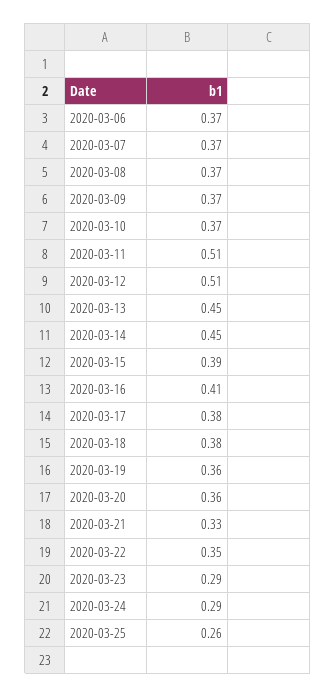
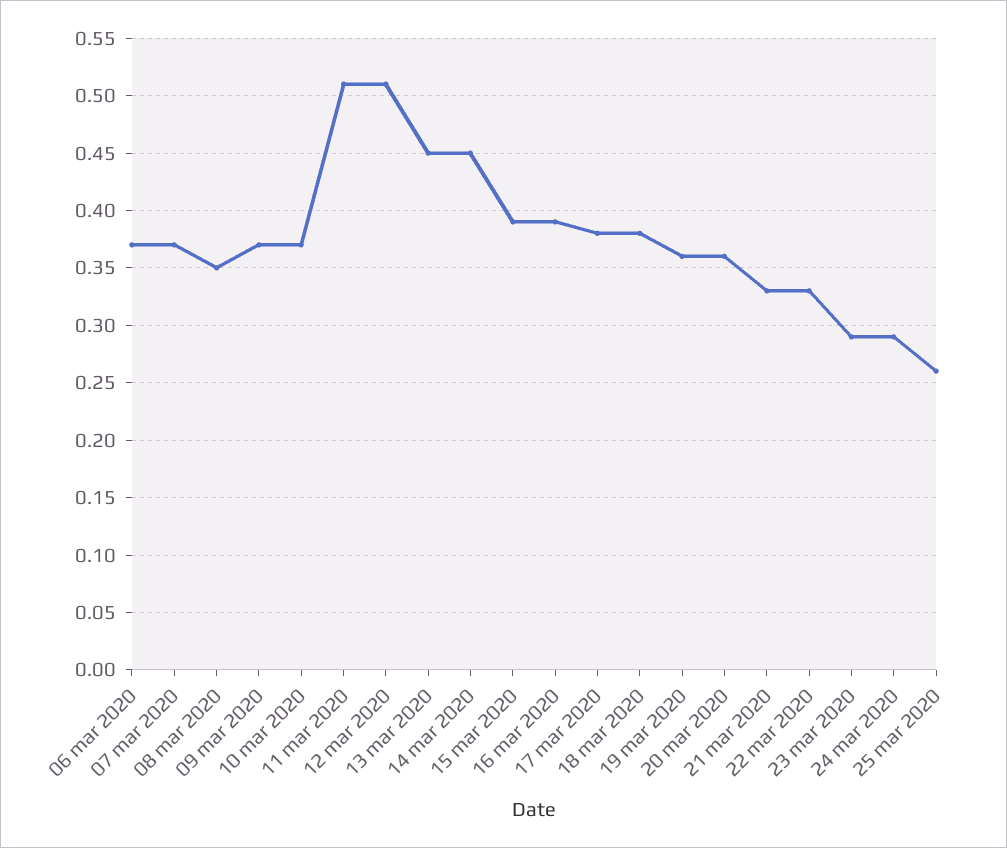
2020-03-08: 0.37 -> 0.35
2020-03-16: 0.41 -> 0.39
2020-03-22: 0.35 -> 0.33

